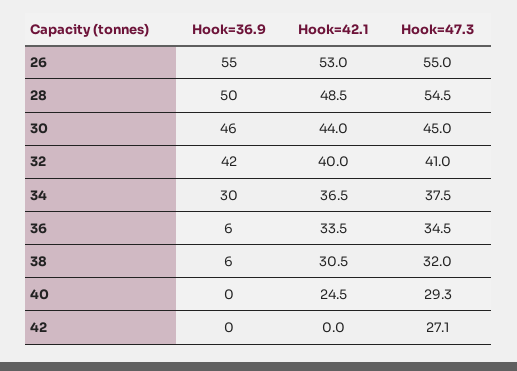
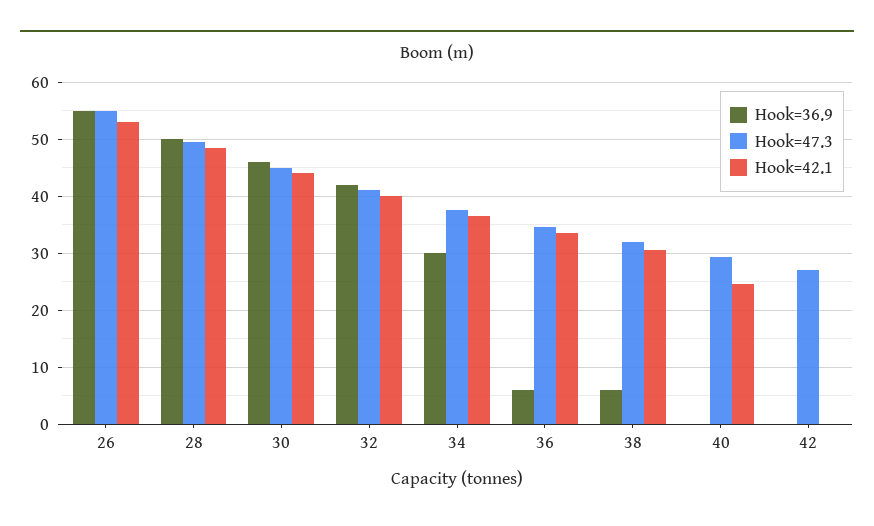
Hook=47.3, 28: 54.5 -> 50

